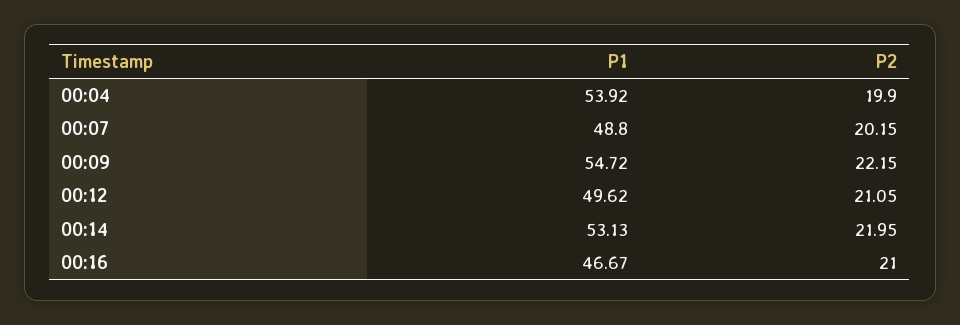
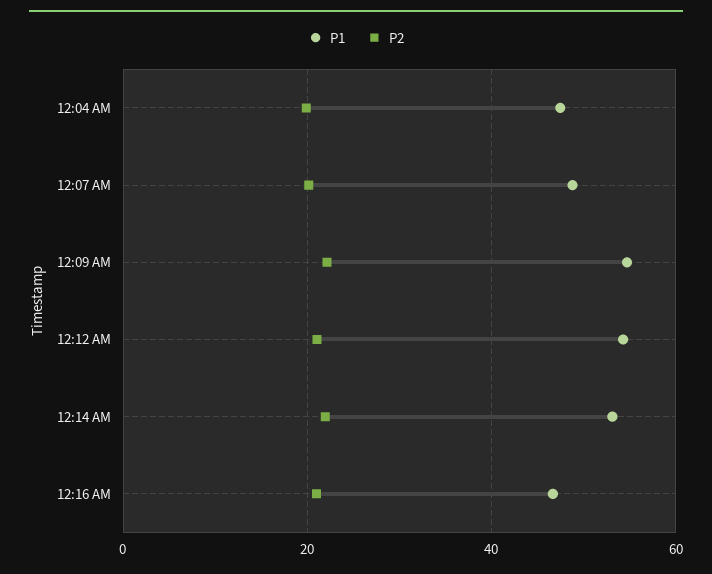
P1, 00:04: 53.92 -> 48
P1, 00:12: 49.62 -> 54

